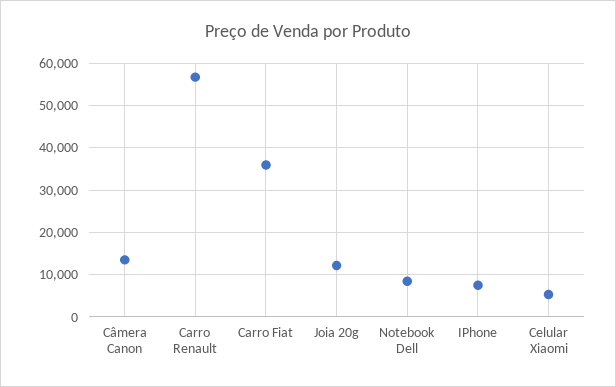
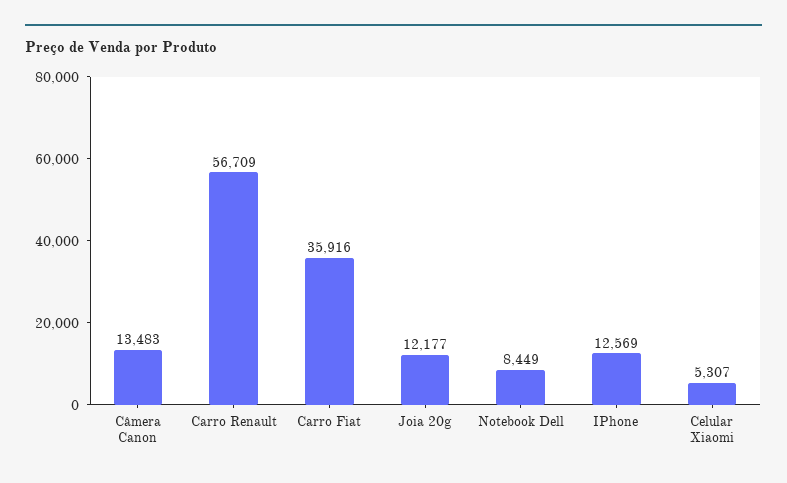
IPhone: 8000 -> 12569

